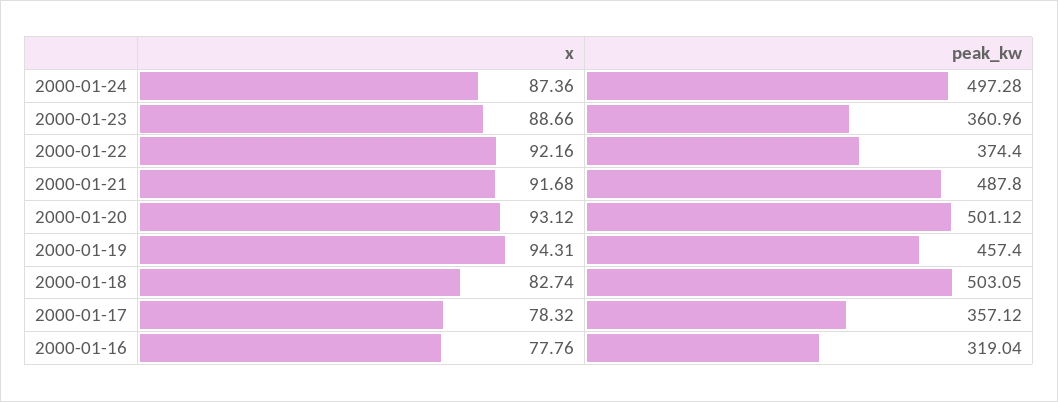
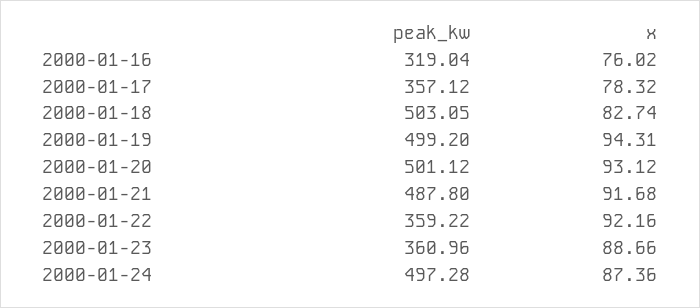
peak_kw, 2000-01-22: 374.4 -> 359.22
peak_kw, 2000-01-19: 457.4 -> 499.2
x, 2000-01-16: 77.76 -> 76.02

